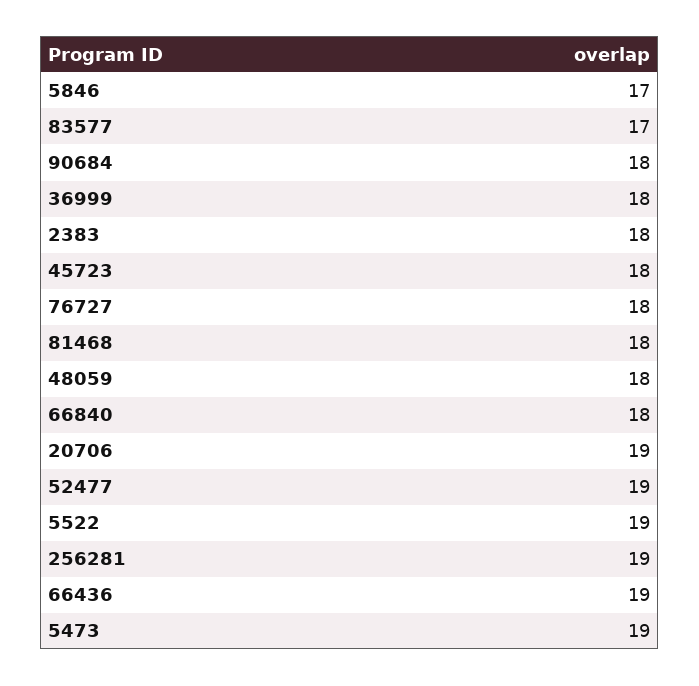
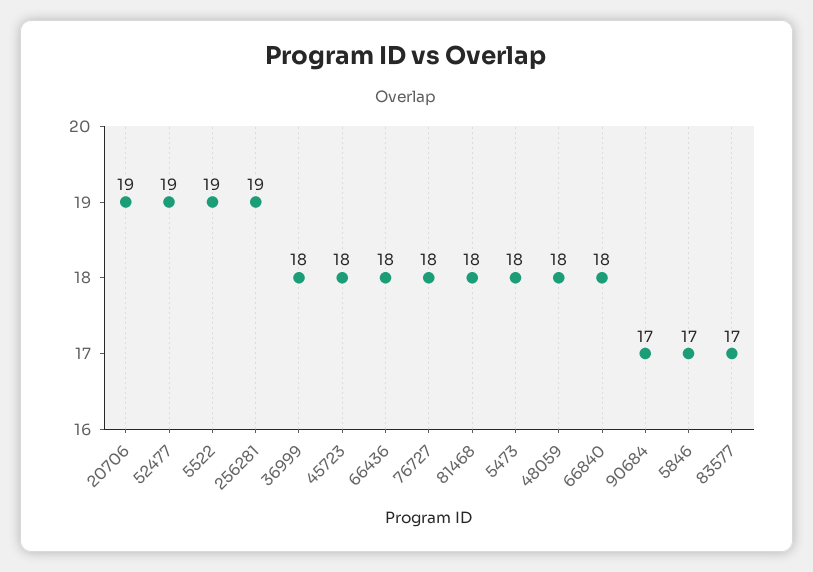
90684: 18 -> 17
2383: 18 -> none
66436: 19 -> 18
5473: 19 -> 18

